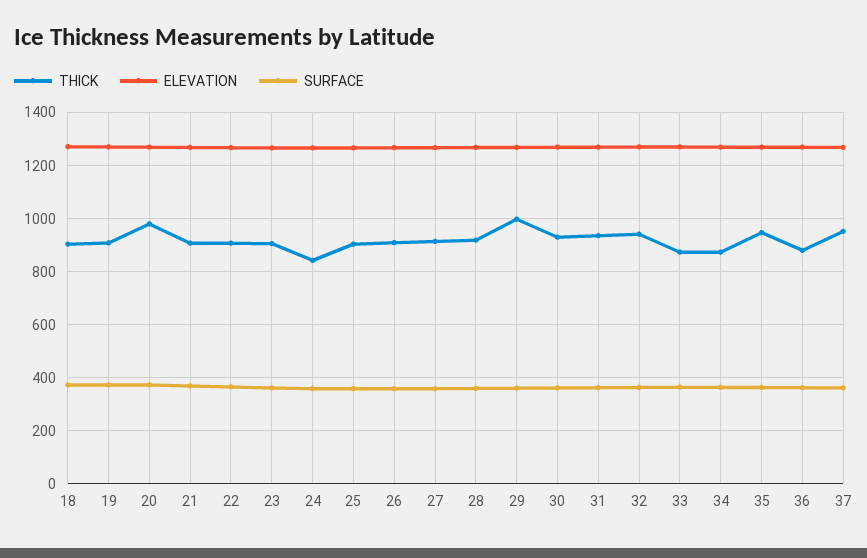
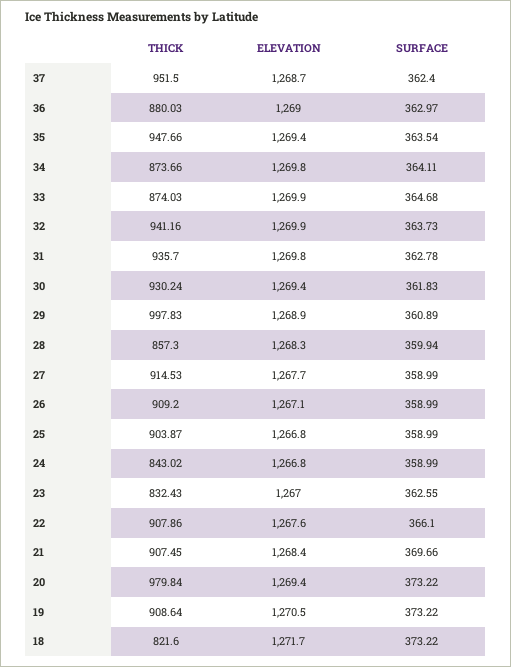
THICK, 18: 900 -> 821.6
THICK, 23: 900 -> 832.43
THICK, 28: 925 -> 857.3

